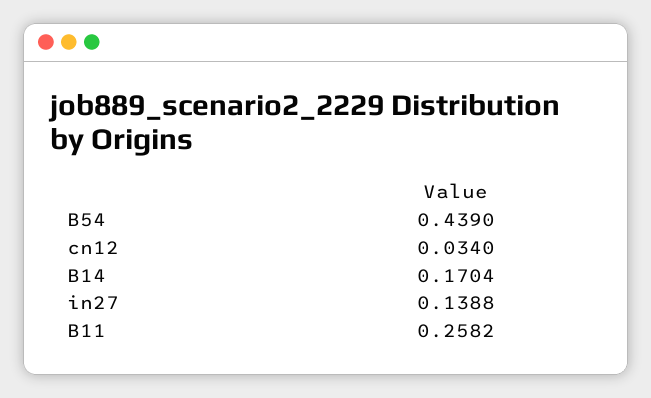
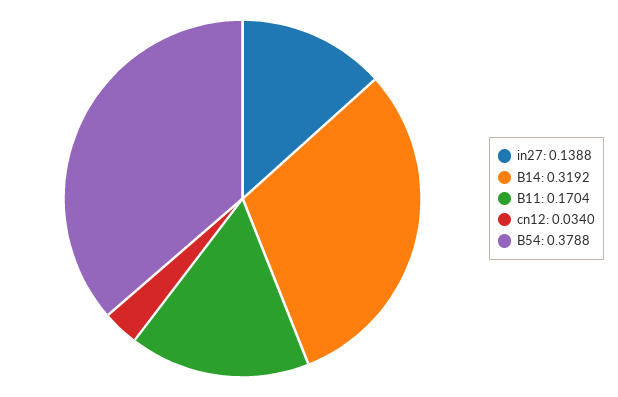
B54: 0.439 -> 0.3788
B14: 0.1704 -> 0.3192
B11: 0.2582 -> 0.1704

